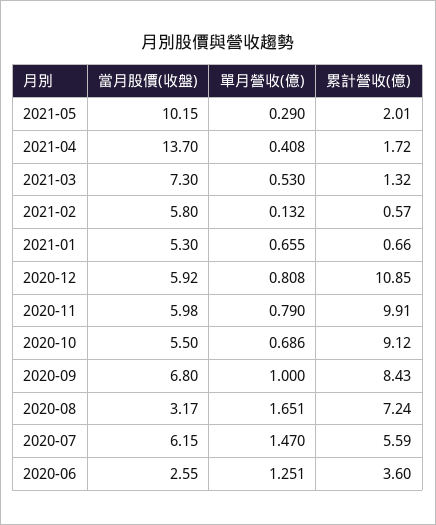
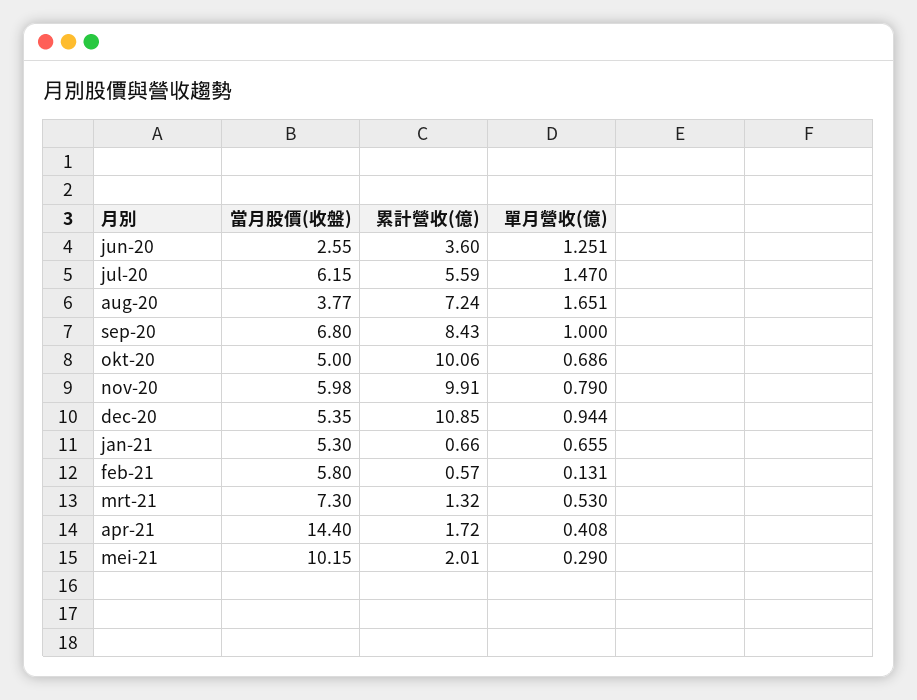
當月股價(收盤), 2021-04: 13.7 -> 14.4
單月營收(億), 2021-02: 0.132 -> 0.131
當月股價(收盤), 2020-12: 5.92 -> 5.35
單月營收(億), 2020-12: 0.808 -> 0.944
當月股價(收盤), 2020-10: 5.5 -> 5
累計營收(億), 2020-10: 9.12 -> 10.06
當月股價(收盤), 2020-08: 3.17 -> 3.77

